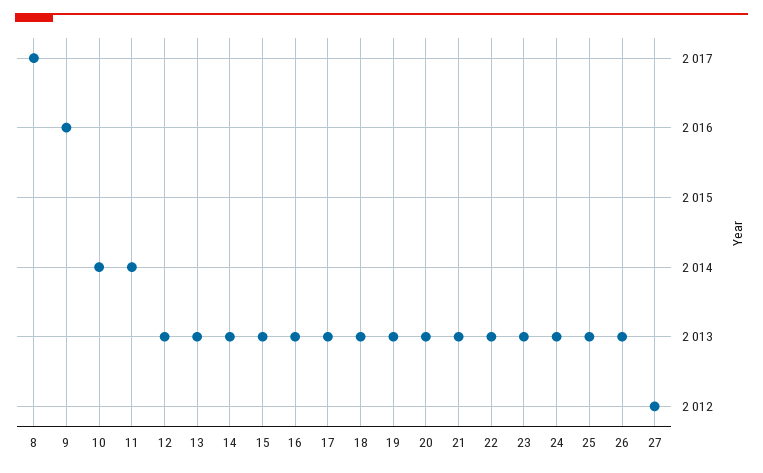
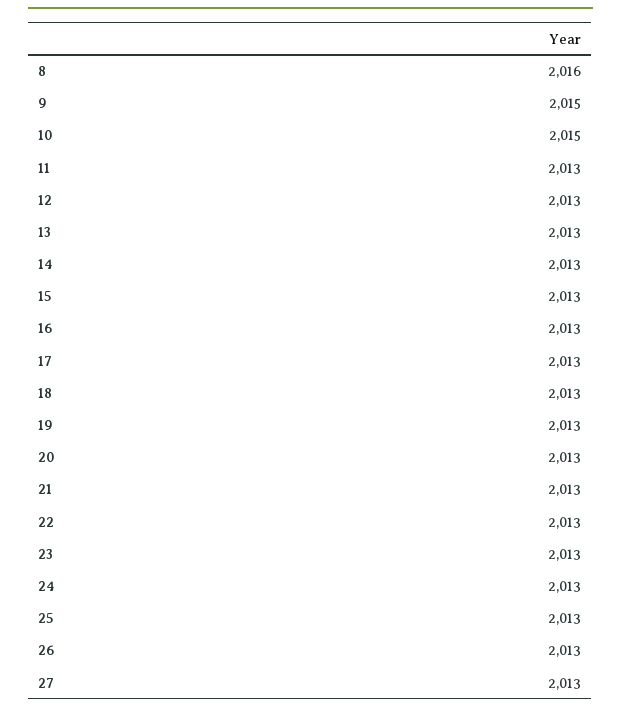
8: 2017 -> 2016
9: 2016 -> 2015
10: 2014 -> 2015
11: 2014 -> 2013
27: 2012 -> 2013

